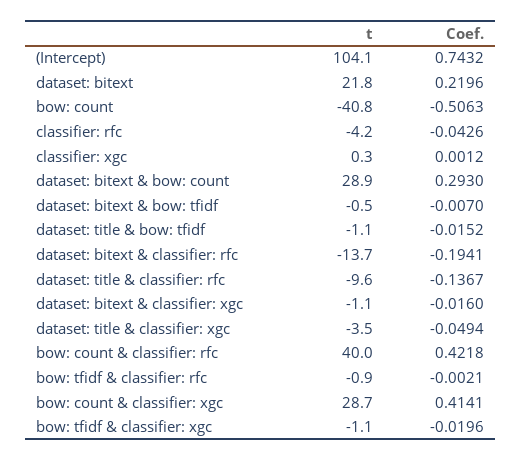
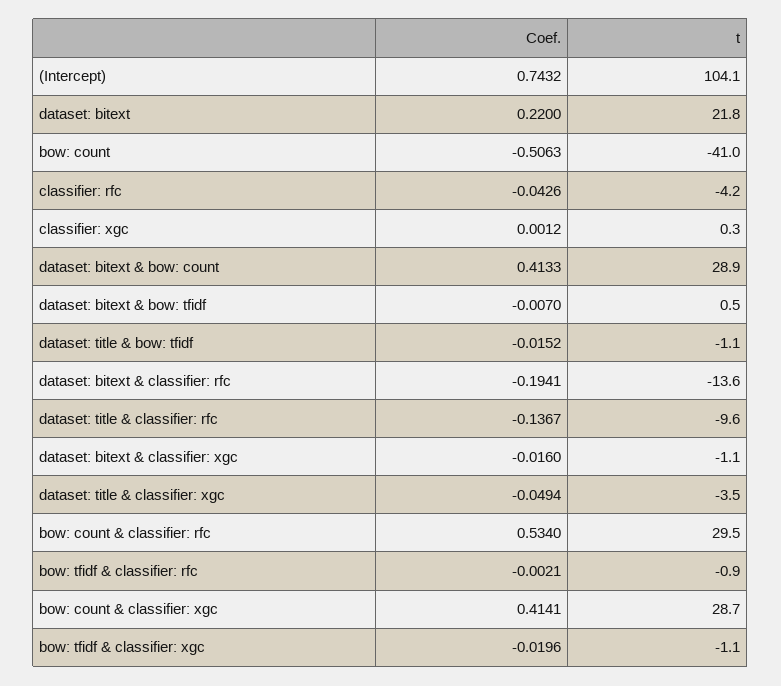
Coef., dataset: bitext: 0.2196 -> 0.22
t, bow: count: -40.8 -> -41
Coef., dataset: bitext & bow: count: 0.293 -> 0.4133
t, dataset: bitext & bow: tfidf: -0.5 -> 0.5
t, dataset: bitext & classifier: rfc: -13.7 -> -13.6
t, bow: count & classifier: rfc: 40 -> 29.5
Coef., bow: count & classifier: rfc: 0.4218 -> 0.534

